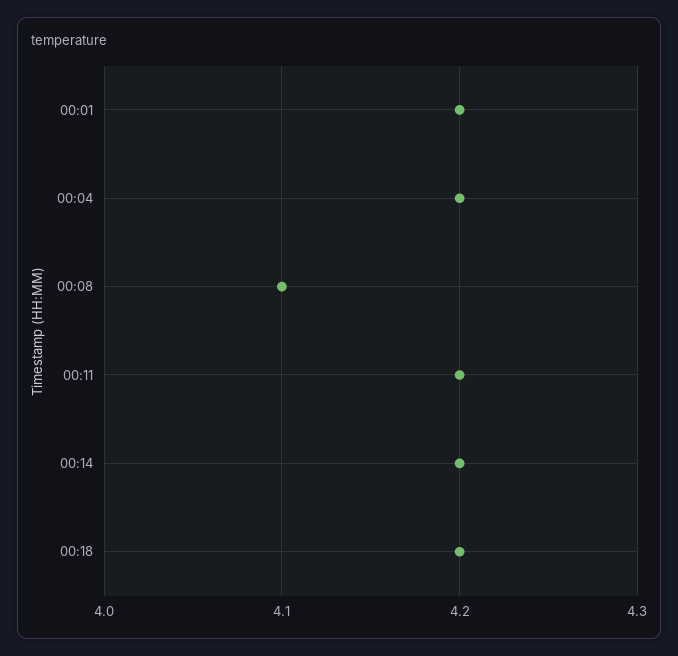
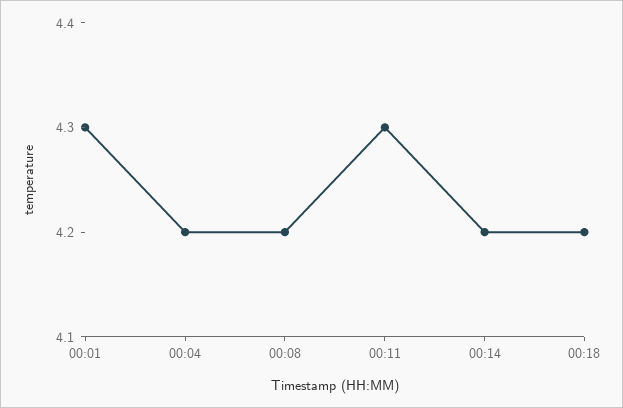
00:01: 4.2 -> 4.3
00:08: 4.1 -> 4.2
00:11: 4.2 -> 4.3

